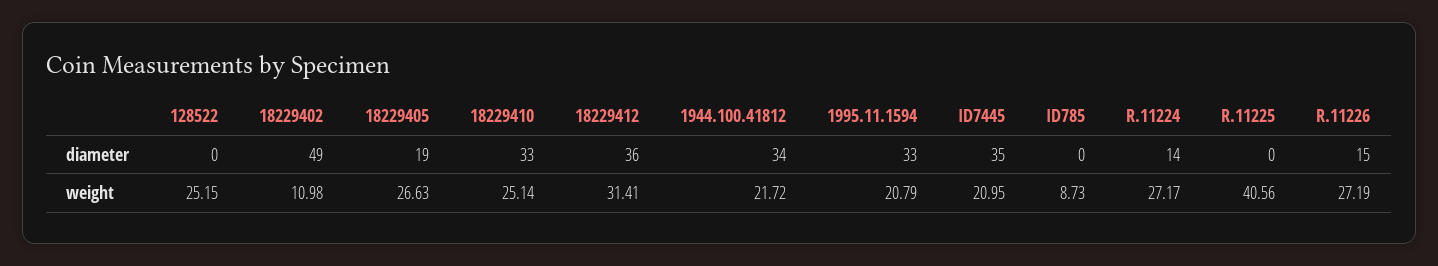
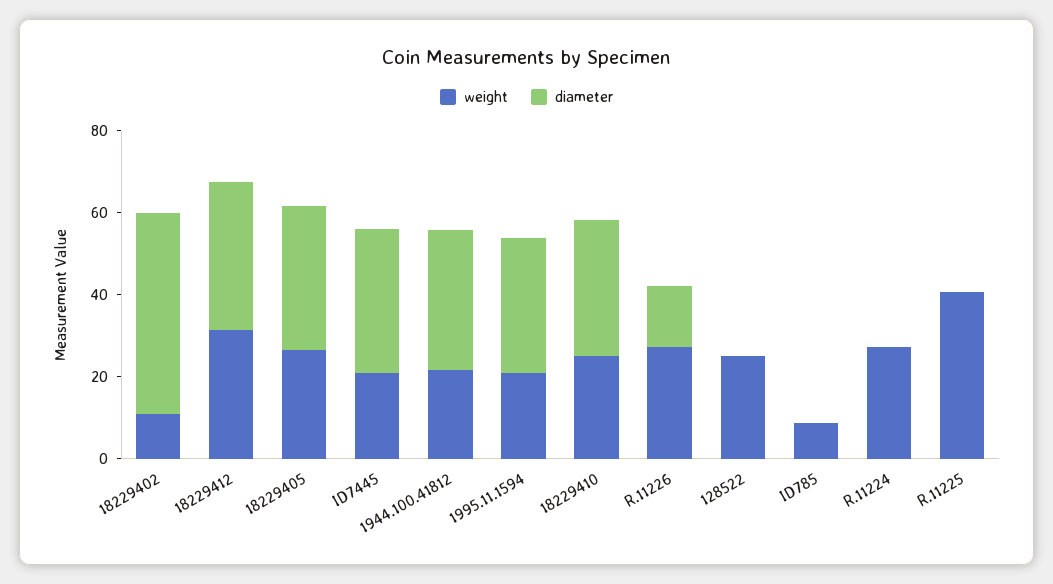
diameter, 18229405: 19 -> 35
diameter, R.11224: 14 -> 0

